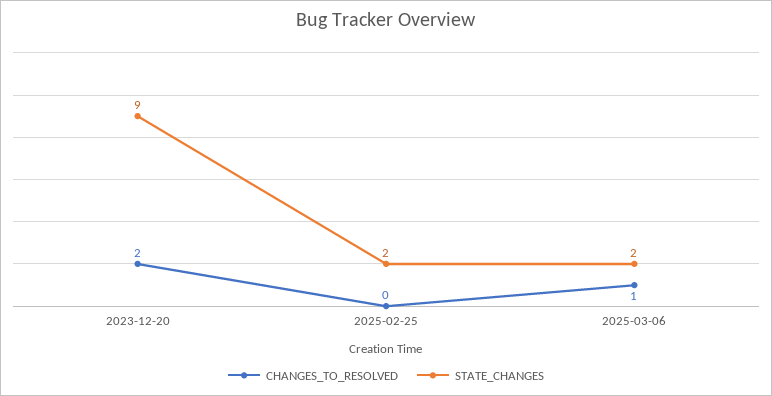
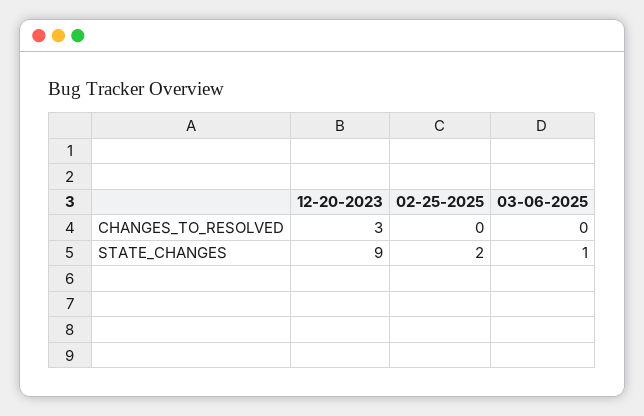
CHANGES_TO_RESOLVED, 2023-12-20: 2 -> 3
CHANGES_TO_RESOLVED, 2025-03-06: 1 -> 0
STATE_CHANGES, 2025-03-06: 2 -> 1

